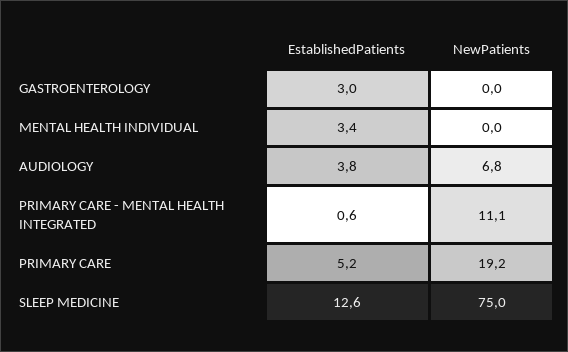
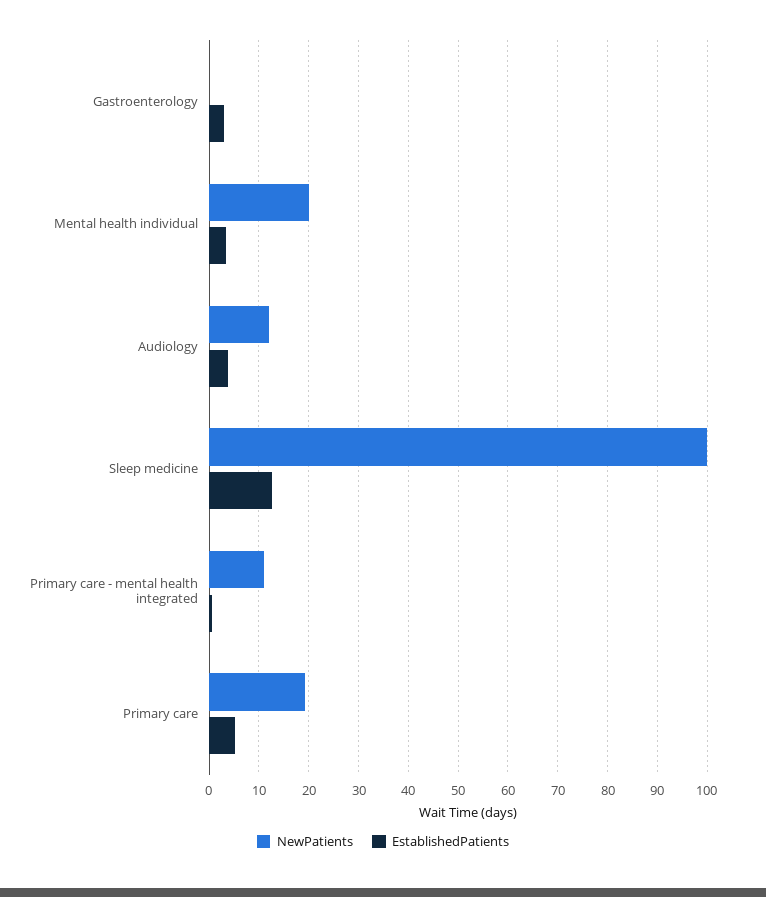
NewPatients, MENTAL HEALTH INDIVIDUAL: 0 -> 20
NewPatients, AUDIOLOGY: 6.8 -> 12
NewPatients, SLEEP MEDICINE: 75 -> 100

